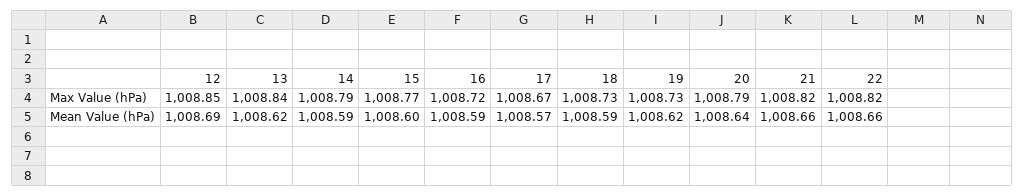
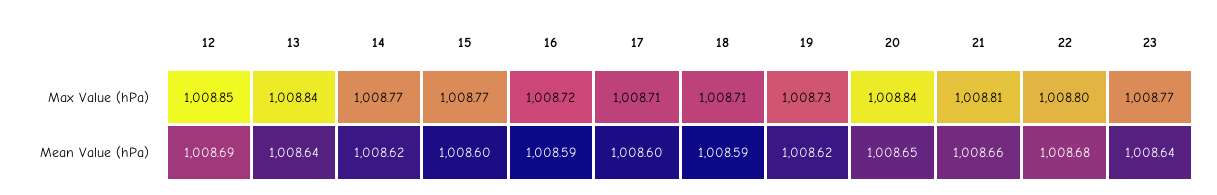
14, Max Value (hPa): 1008.79 -> 1008.77
17, Max Value (hPa): 1008.67 -> 1008.71
18, Max Value (hPa): 1008.73 -> 1008.71
20, Max Value (hPa): 1008.79 -> 1008.84
21, Max Value (hPa): 1008.82 -> 1008.81
22, Max Value (hPa): 1008.82 -> 1008.8
13, Mean Value (hPa): 1008.62 -> 1008.64
14, Mean Value (hPa): 1008.59 -> 1008.62
17, Mean Value (hPa): 1008.57 -> 1008.6
20, Mean Value (hPa): 1008.64 -> 1008.65
22, Mean Value (hPa): 1008.66 -> 1008.68
23, Max Value (hPa): none -> 1008.77
23, Mean Value (hPa): none -> 1008.64

